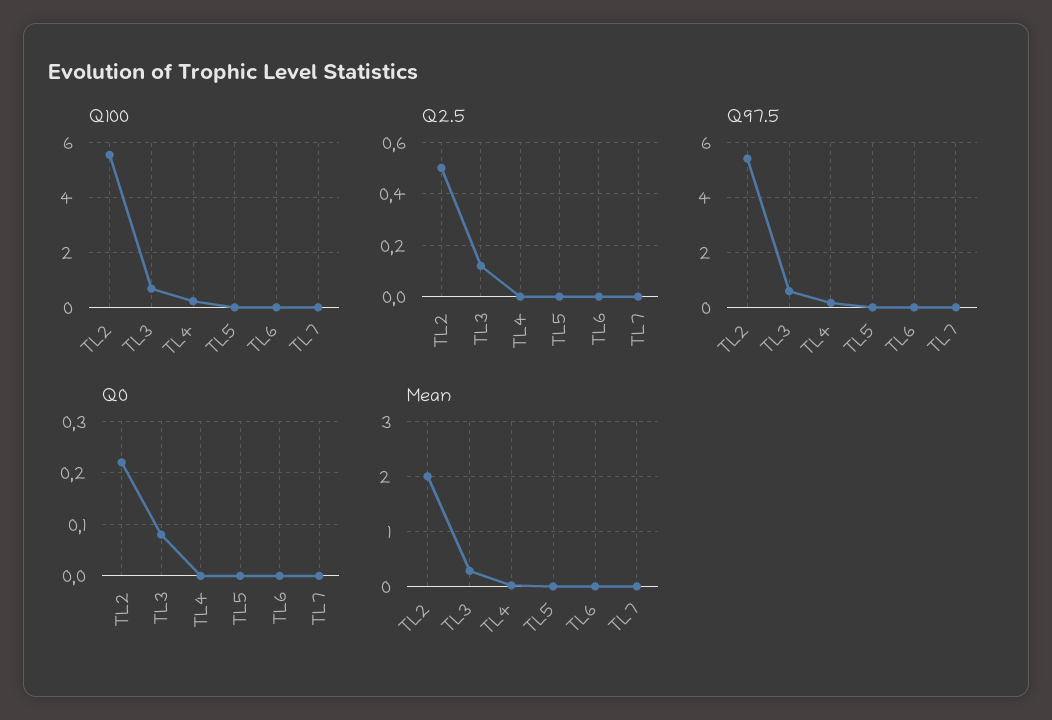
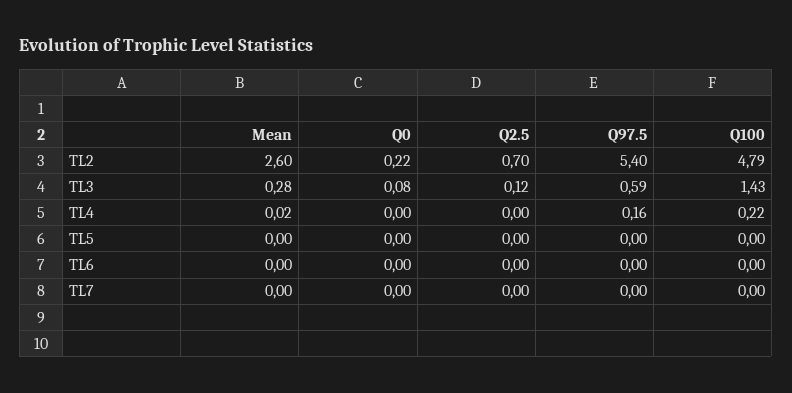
Q100, TL2: 5.5 -> 4.79
Q100, TL3: 0.75 -> 1.43
Q2.5, TL2: 0.5 -> 0.7
Mean, TL2: 2 -> 2.6

